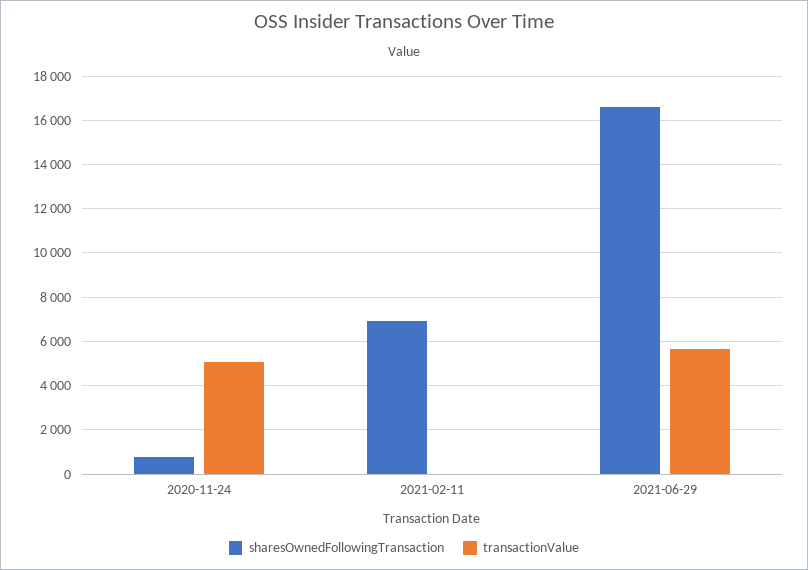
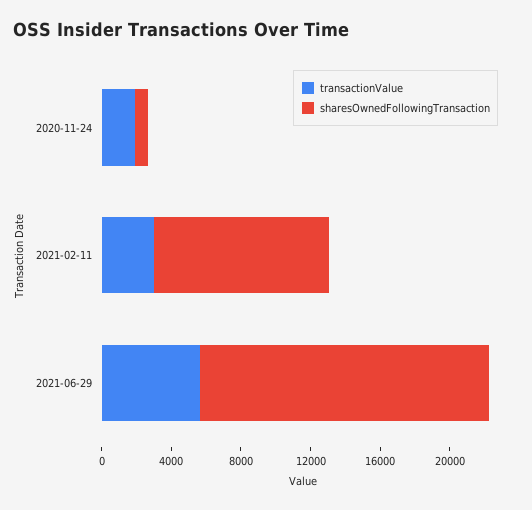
transactionValue, 2020-11-24: 5000 -> 2000
sharesOwnedFollowingTransaction, 2021-02-11: 7000 -> 10000
transactionValue, 2021-02-11: 0 -> 3000

